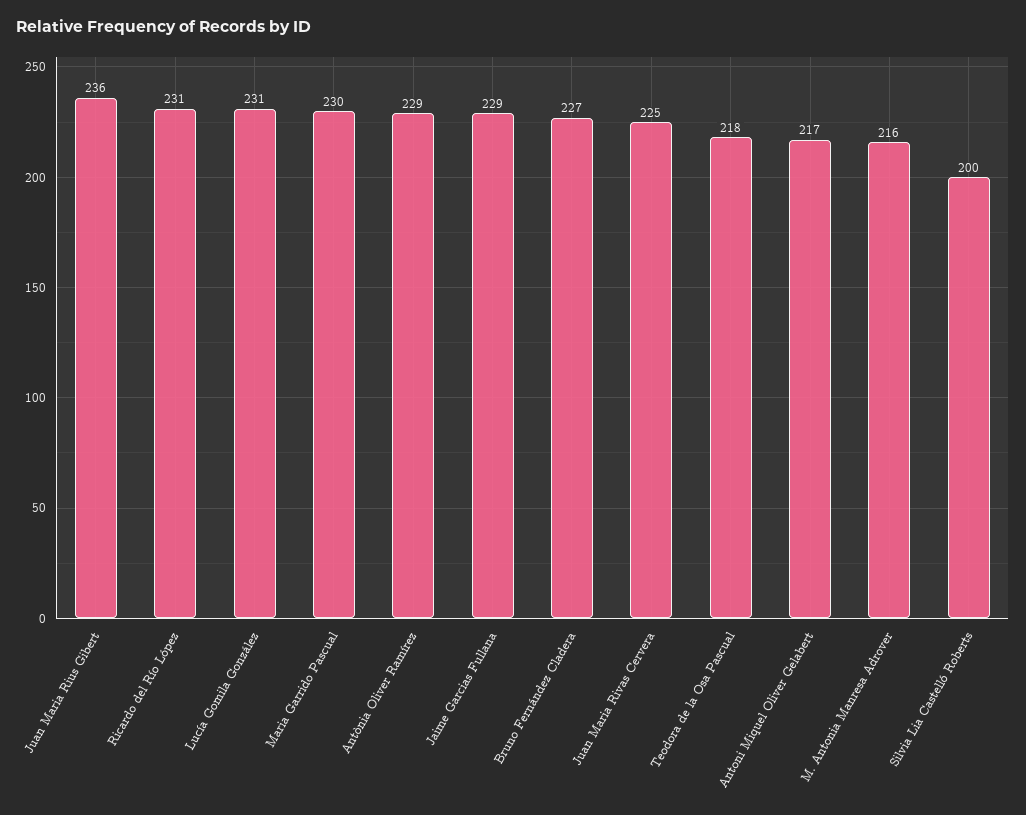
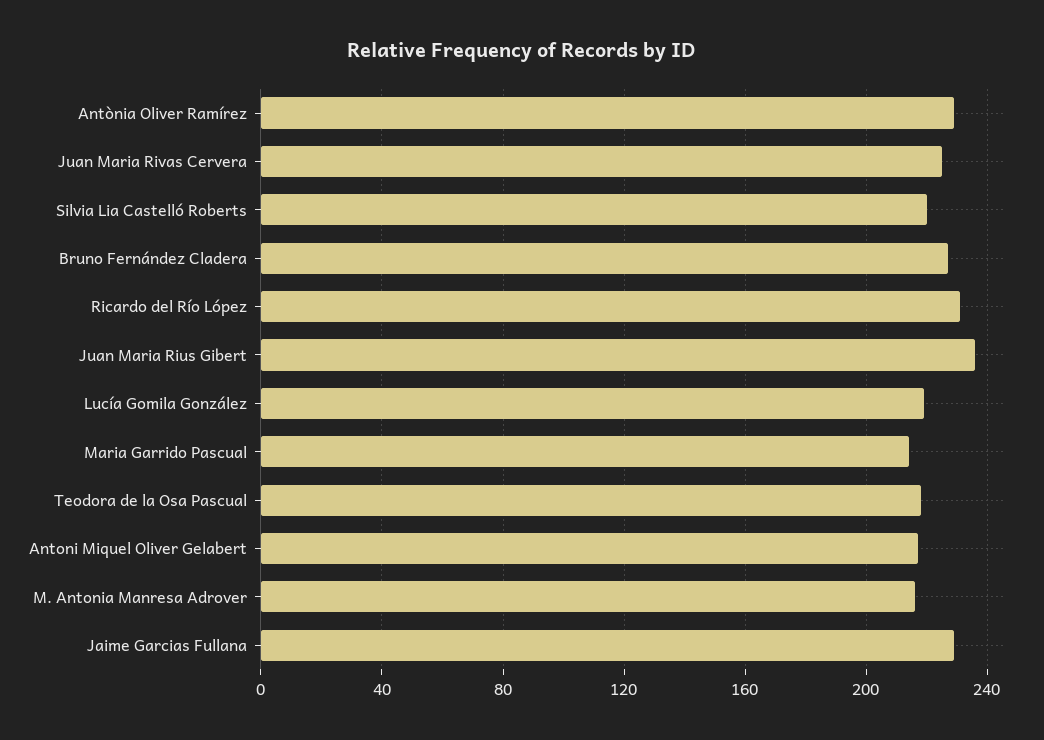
Lucía Gomila González: 231 -> 220
Maria Garrido Pascual: 230 -> 215
Silvia Lia Castelló Roberts: 200 -> 220

